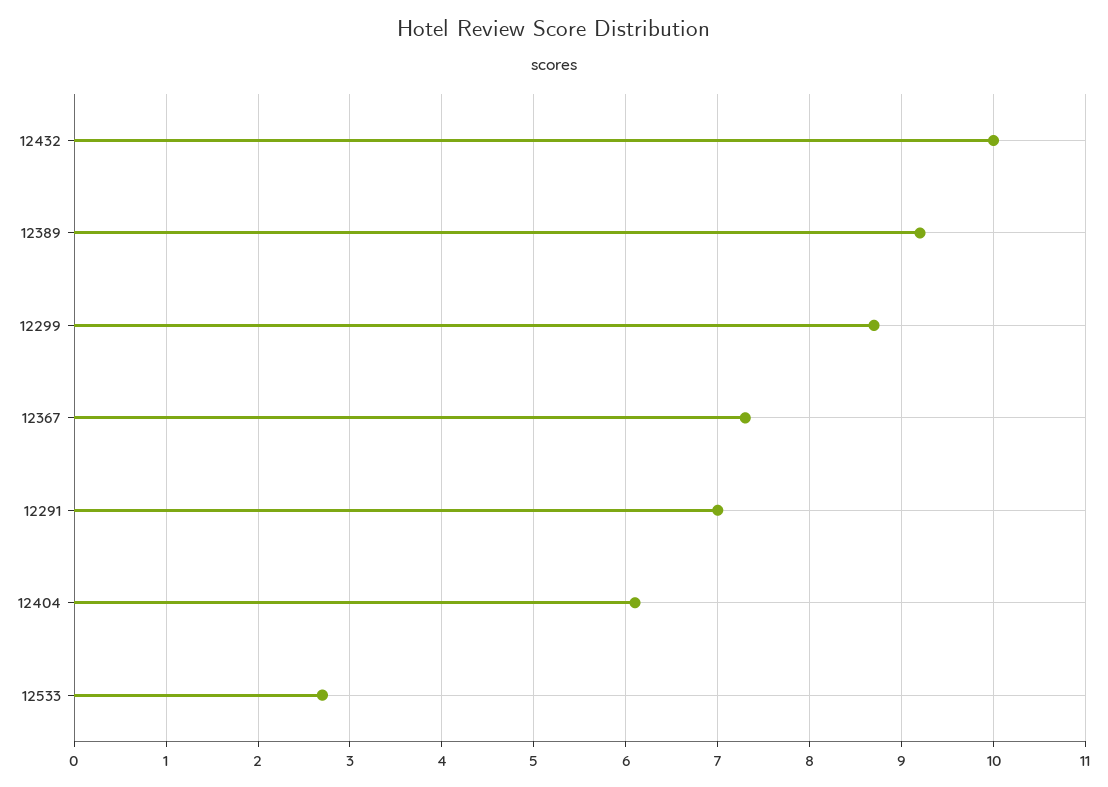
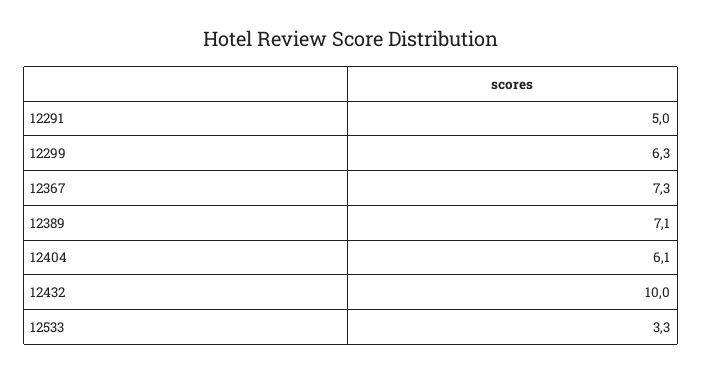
12389: 9.2 -> 7.1
12299: 8.7 -> 6.3
12291: 7 -> 5
12533: 2.7 -> 3.3

